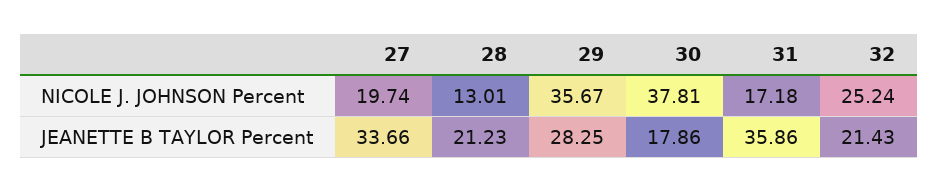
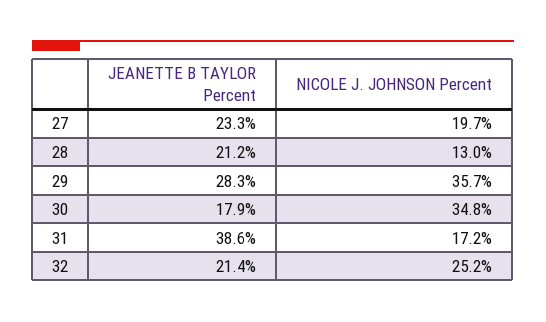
30, NICOLE J. JOHNSON Percent: 37.81 -> 34.8
27, JEANETTE B TAYLOR Percent: 33.66 -> 23.3
31, JEANETTE B TAYLOR Percent: 35.86 -> 38.6

